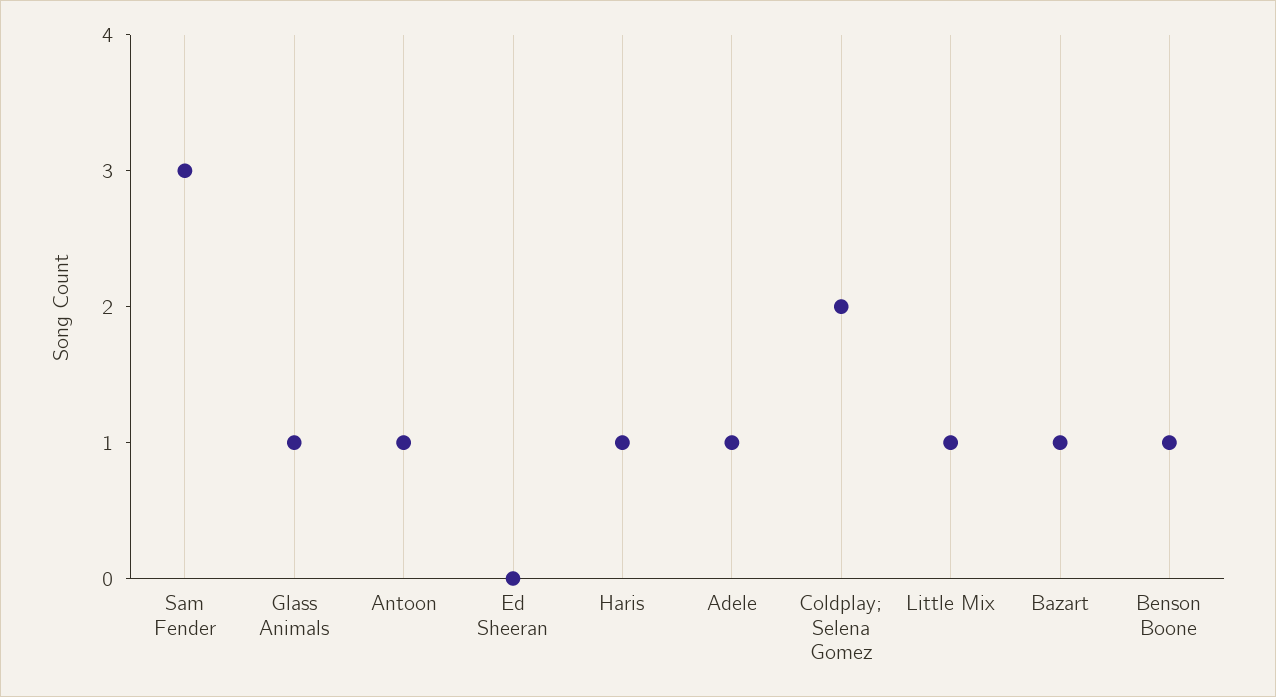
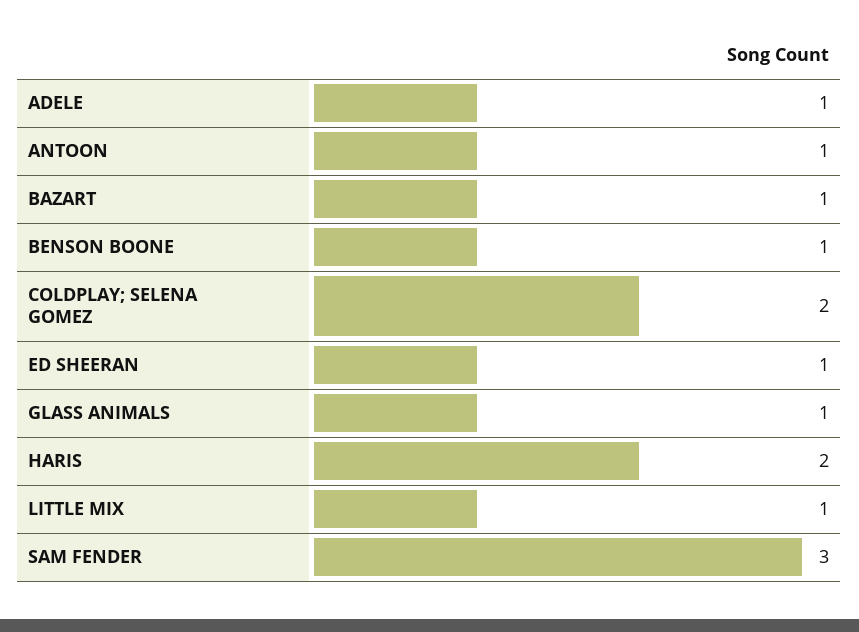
Ed Sheeran: 0 -> 1
Haris: 1 -> 2

